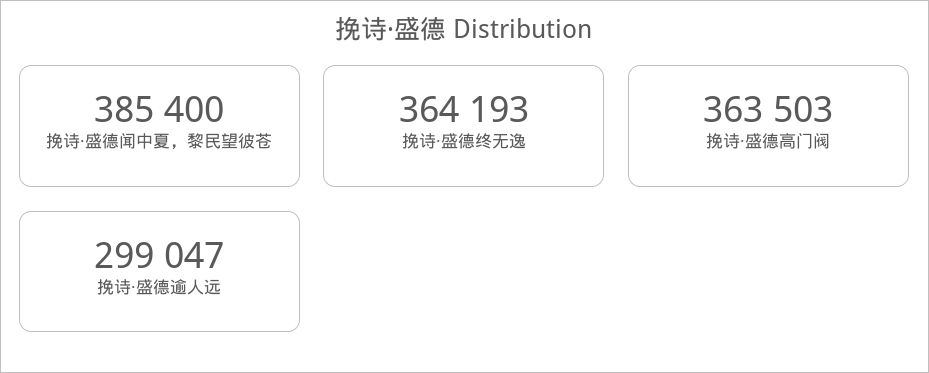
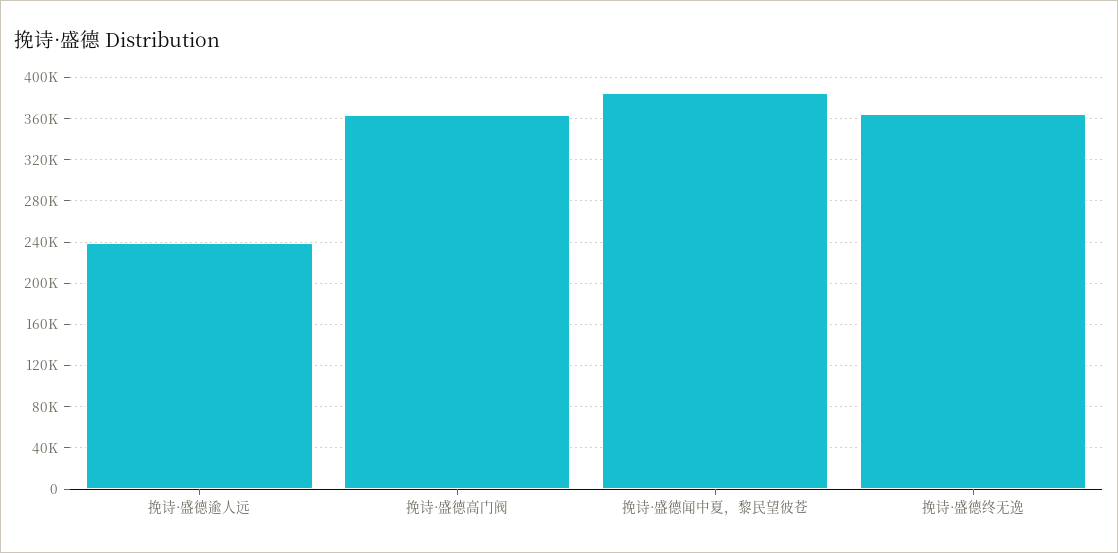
挽诗·盛德逾人远: 299047 -> 240000

